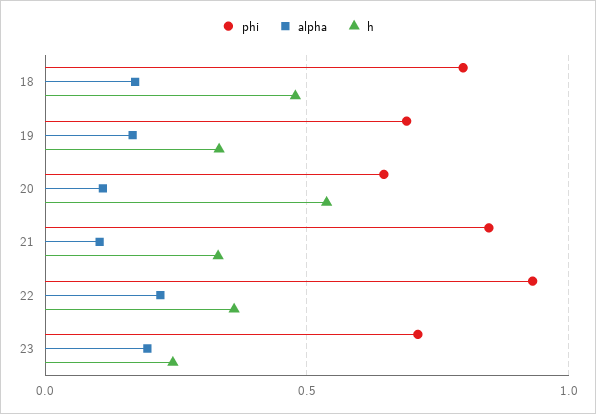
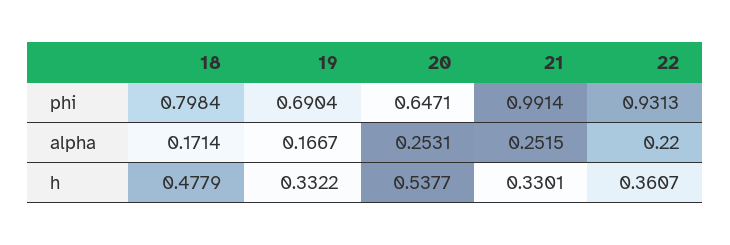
alpha, 20: 0.1 -> 0.2531
phi, 21: 0.85 -> 0.9914
alpha, 21: 0.1 -> 0.2515
phi, 23: 0.7 -> none
alpha, 23: 0.2 -> none
h, 23: 0.25 -> none

